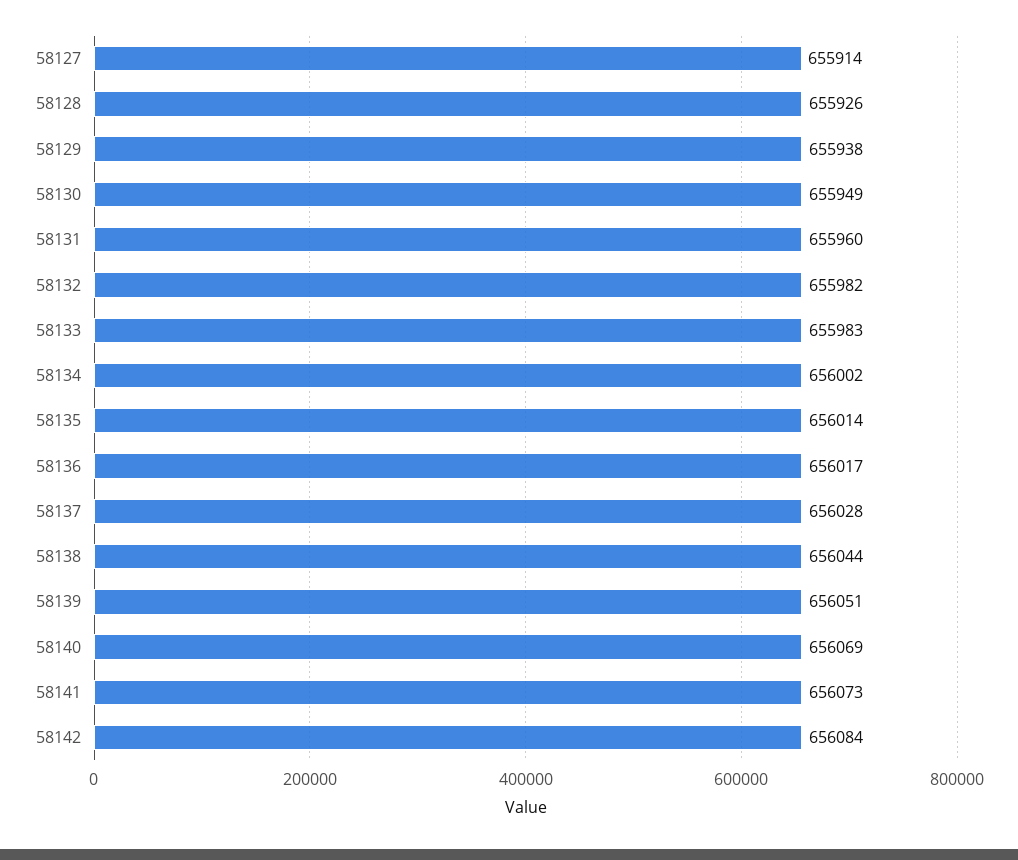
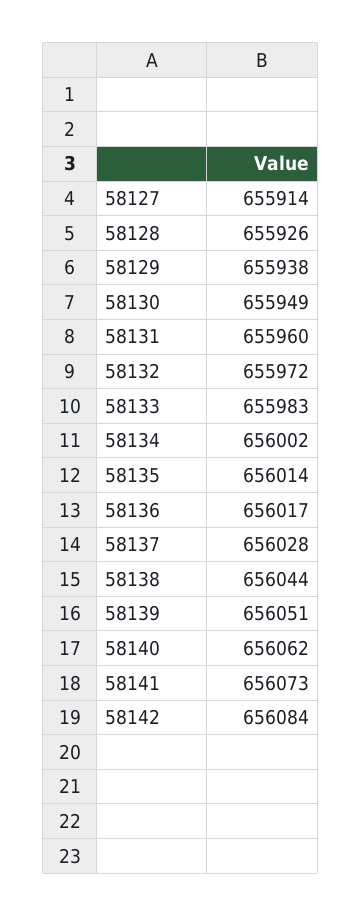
58132: 655982 -> 655972
58140: 656069 -> 656062

